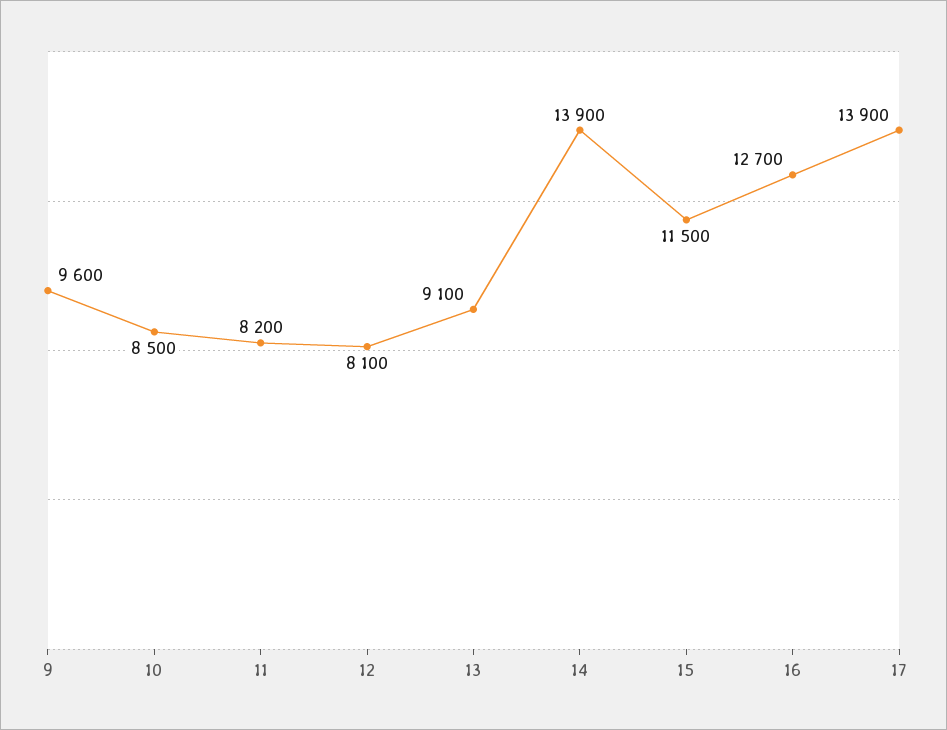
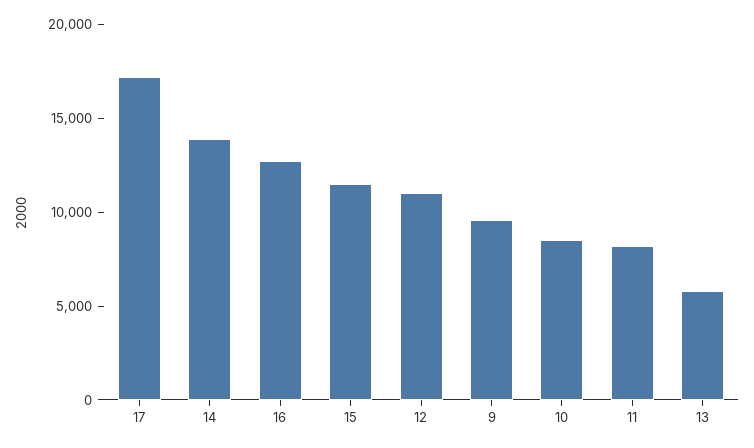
12: 8100 -> 11000
13: 9100 -> 6000
17: 13900 -> 17000

